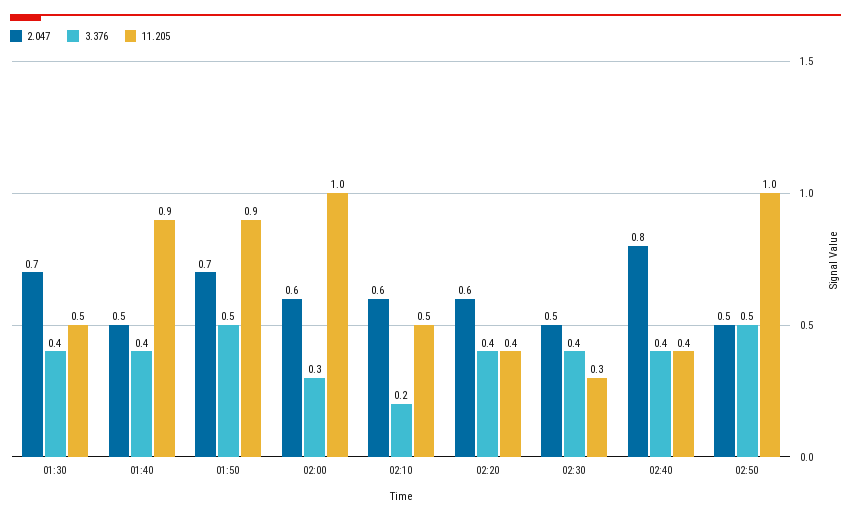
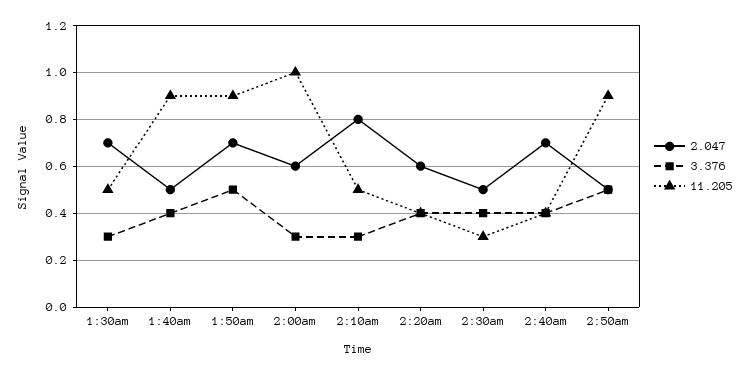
3.376, 01:30: 0.4 -> 0.3
2.047, 02:10: 0.6 -> 0.8
3.376, 02:10: 0.2 -> 0.3
2.047, 02:40: 0.8 -> 0.7
11.205, 02:50: 1 -> 0.9

